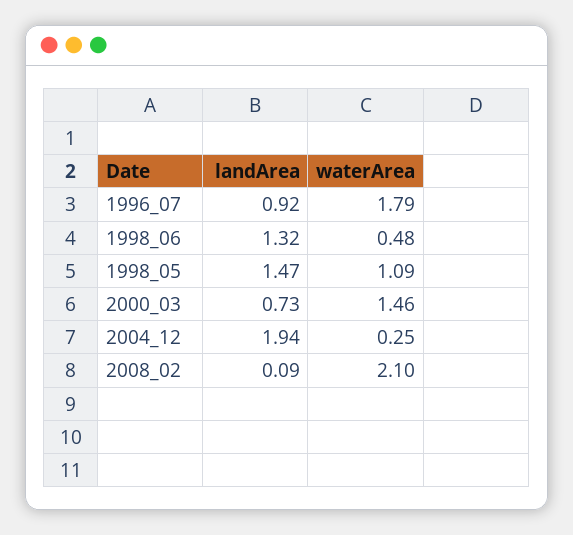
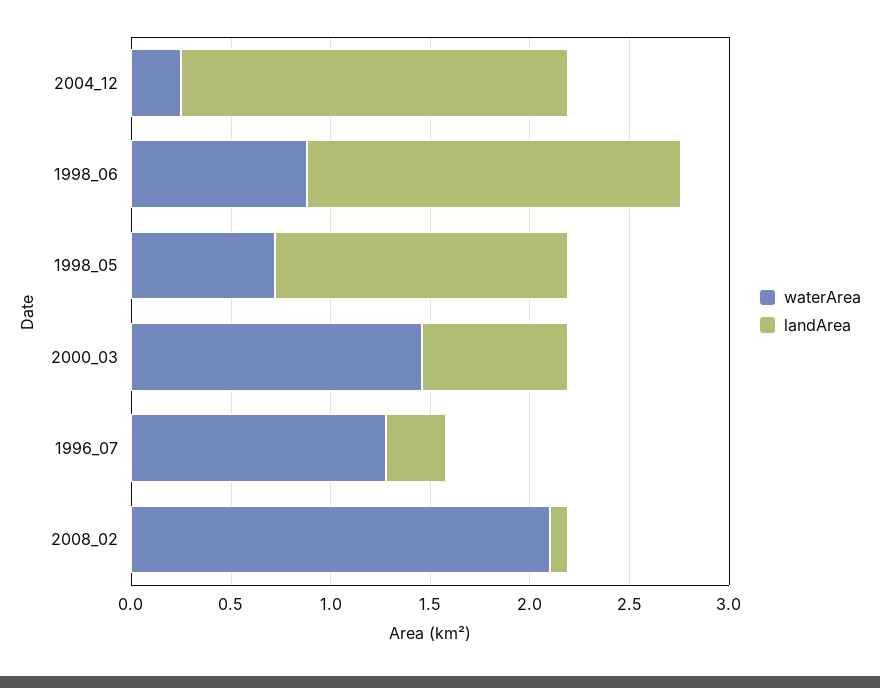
landArea, 1996_07: 0.92 -> 0.3
waterArea, 1996_07: 1.79 -> 1.3
landArea, 1998_06: 1.32 -> 1.9
waterArea, 1998_06: 0.48 -> 0.9
waterArea, 1998_05: 1.09 -> 0.7

